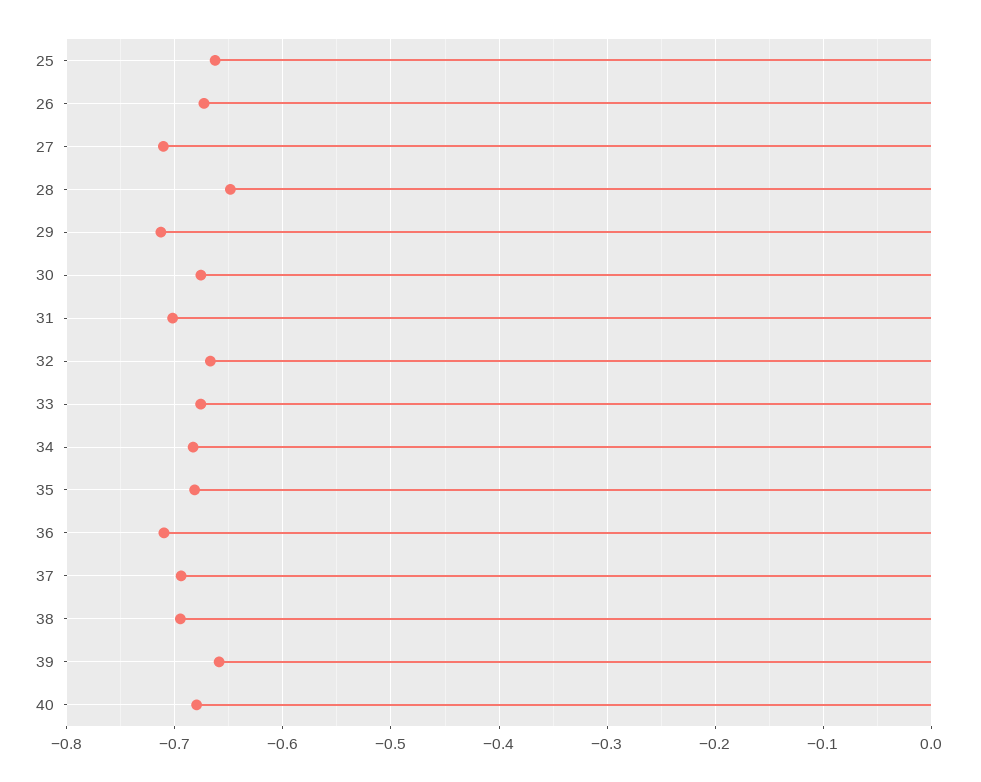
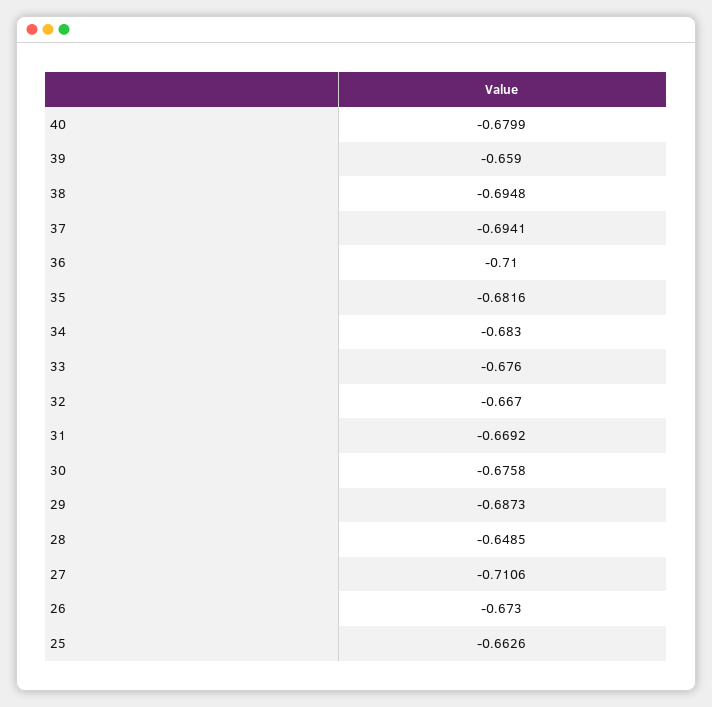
29: -0.71 -> -0.6873
31: -0.7 -> -0.6692

